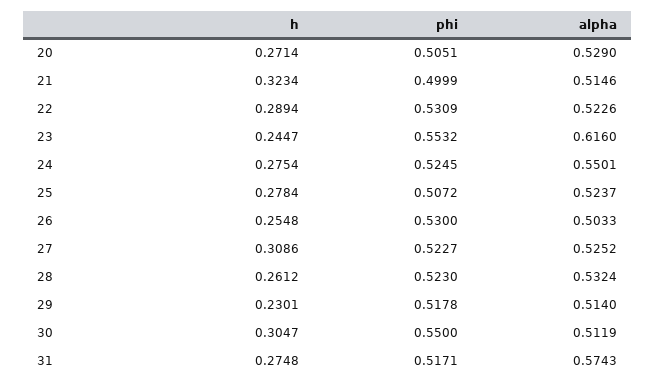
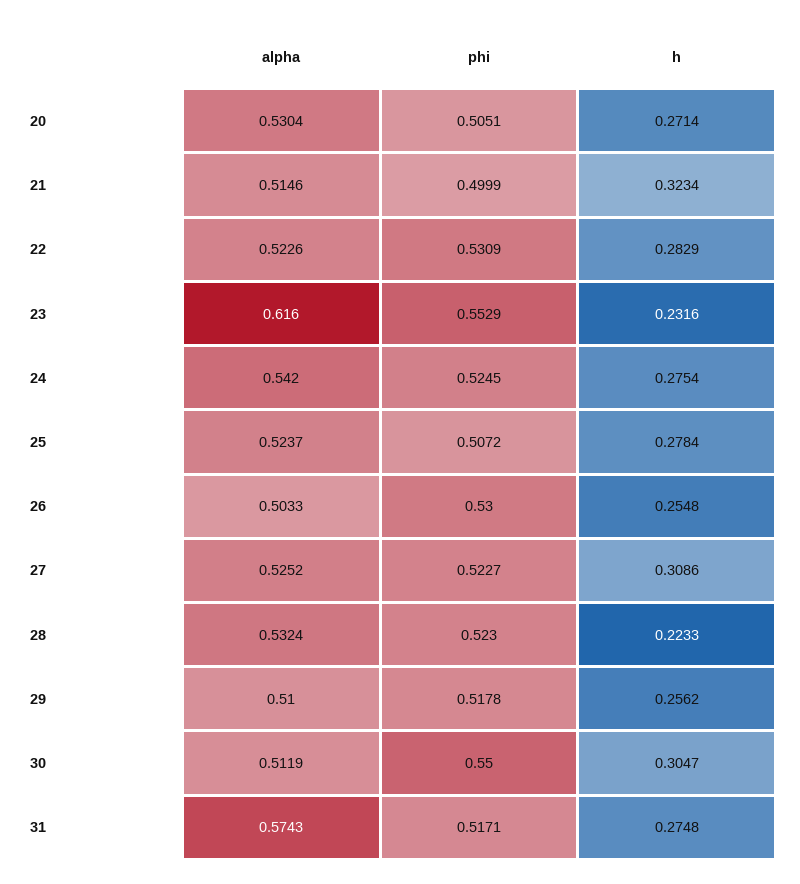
alpha, 20: 0.529 -> 0.5304
h, 22: 0.2894 -> 0.2829
h, 23: 0.2447 -> 0.2316
phi, 23: 0.5532 -> 0.5529
alpha, 24: 0.5501 -> 0.542
h, 28: 0.2612 -> 0.2233
h, 29: 0.2301 -> 0.2562
alpha, 29: 0.514 -> 0.51

